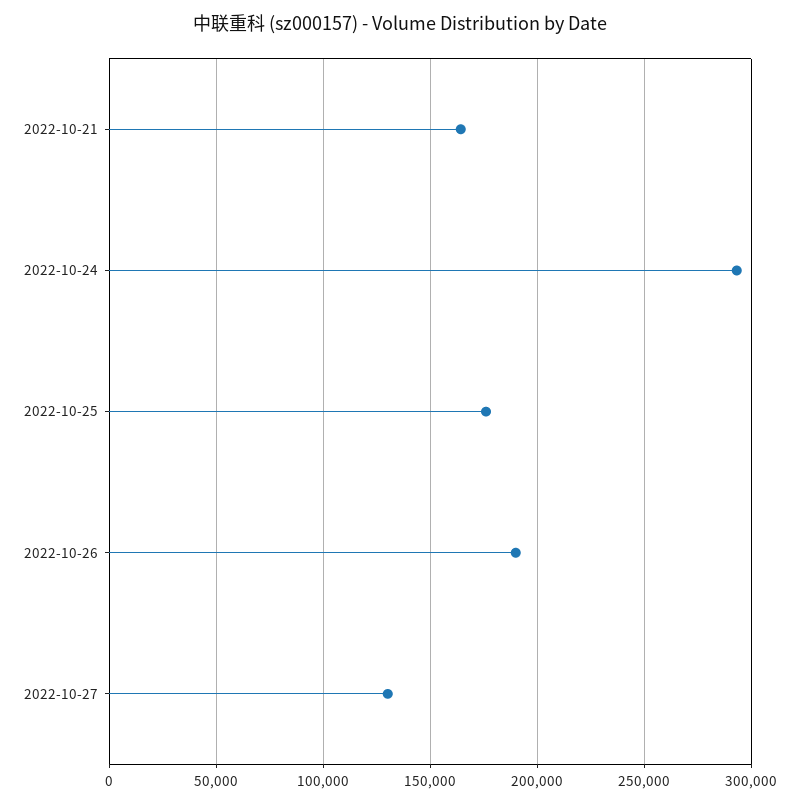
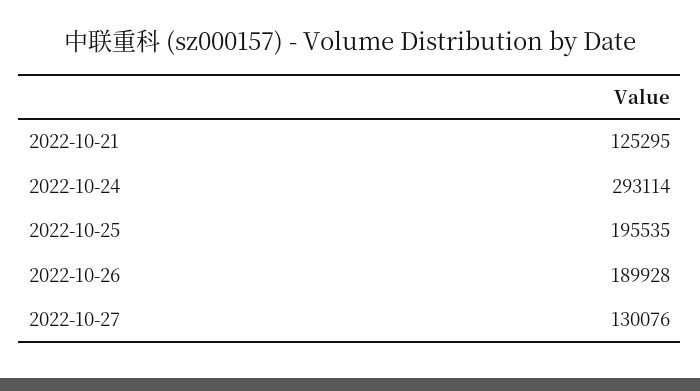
2022-10-21: 165000 -> 125295
2022-10-25: 175000 -> 195535

